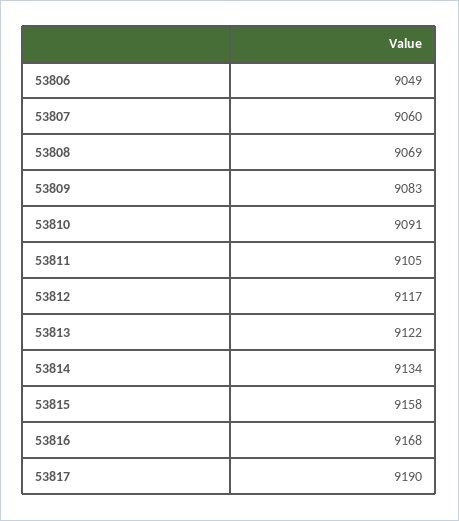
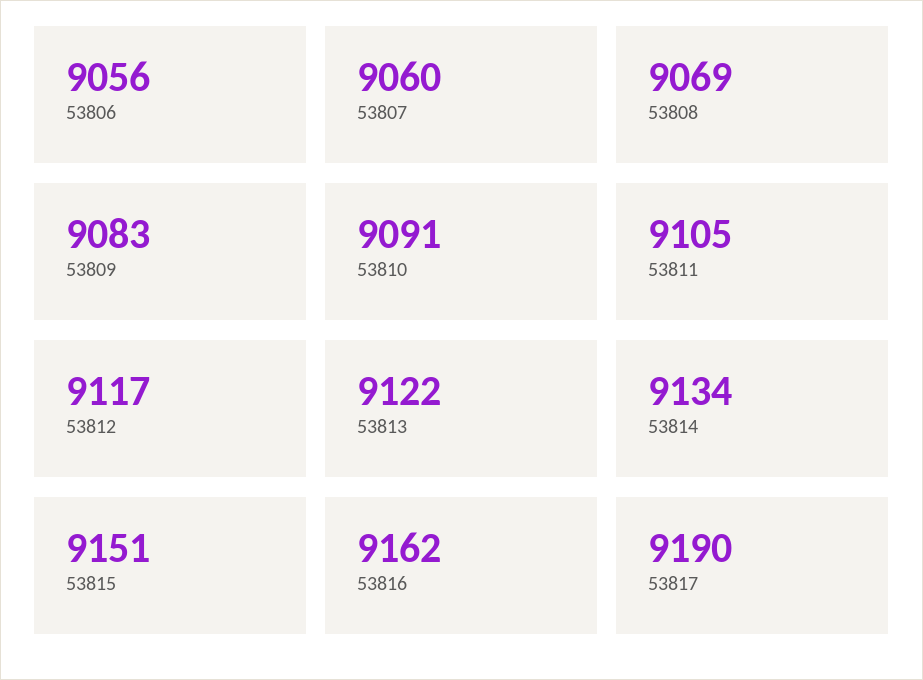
53806: 9049 -> 9056
53815: 9158 -> 9151
53816: 9168 -> 9162

